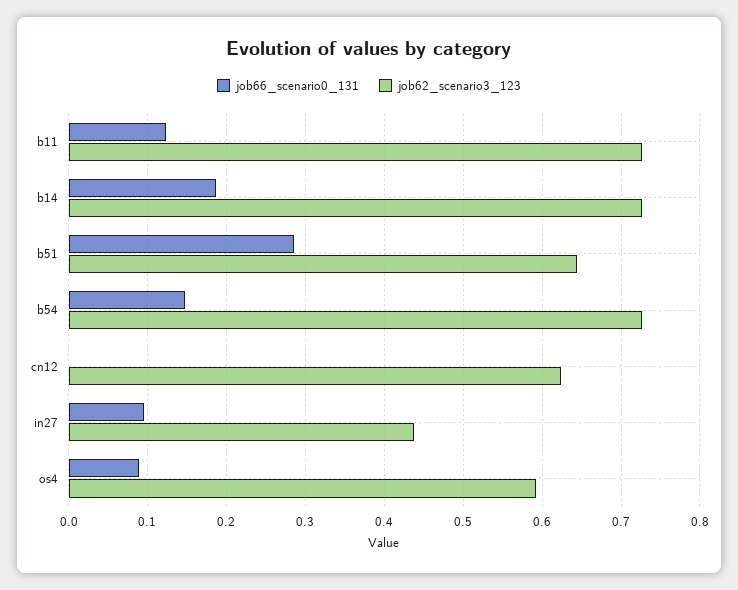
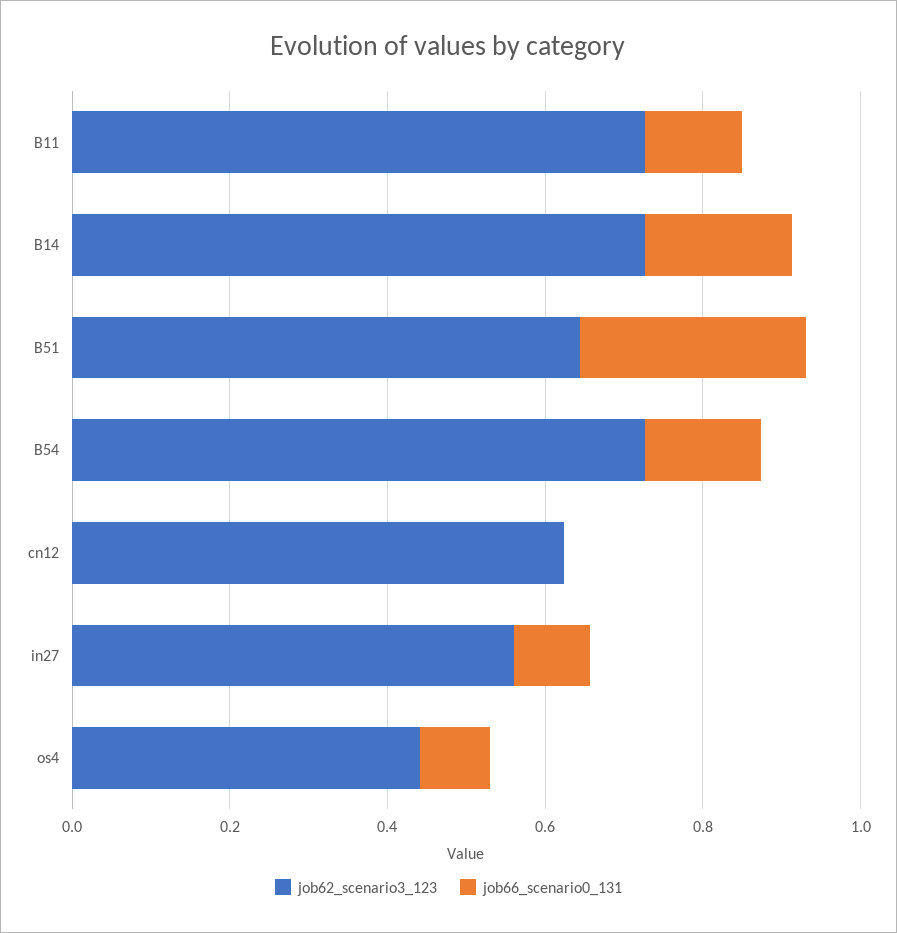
job62_scenario3_123, in27: 0.44 -> 0.55
job62_scenario3_123, os4: 0.59 -> 0.45

